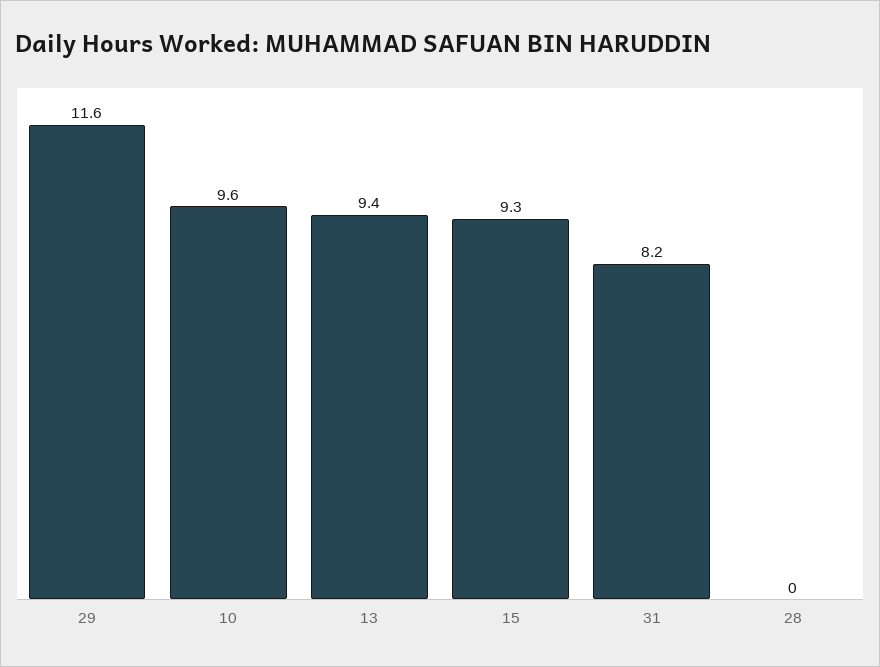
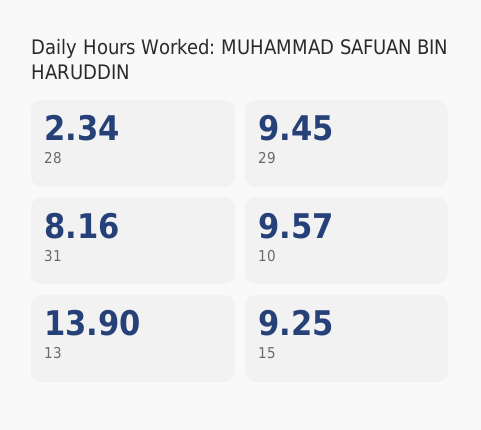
29: 11.6 -> 9.45
13: 9.4 -> 13.9
28: 0 -> 2.34

